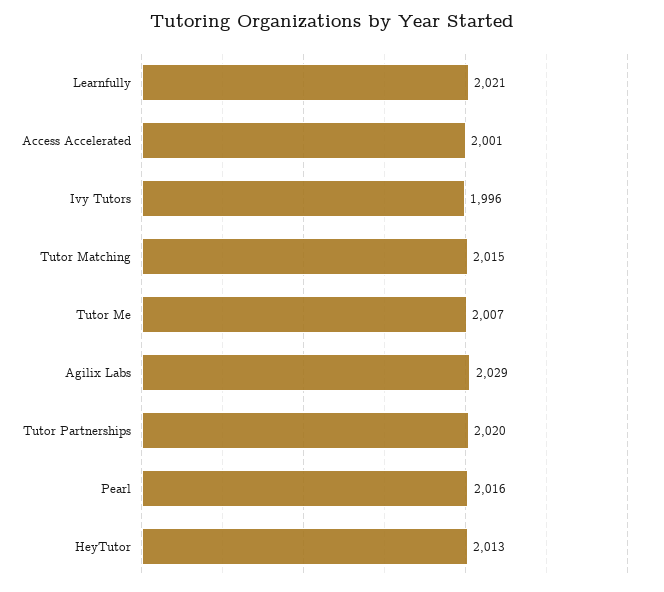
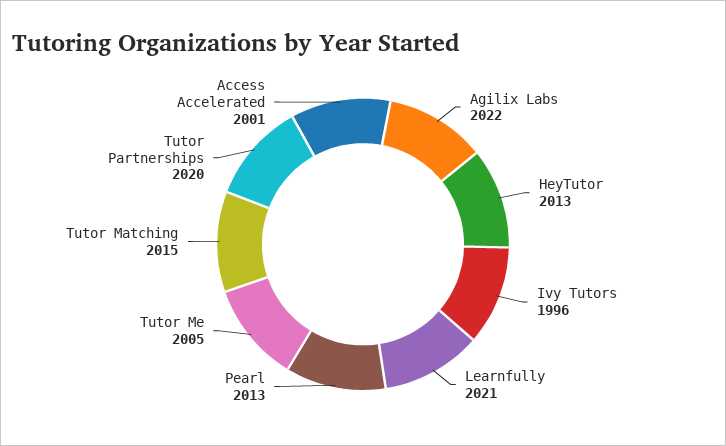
Tutor Me: 2007 -> 2005
Agilix Labs: 2029 -> 2022
Pearl: 2016 -> 2013

